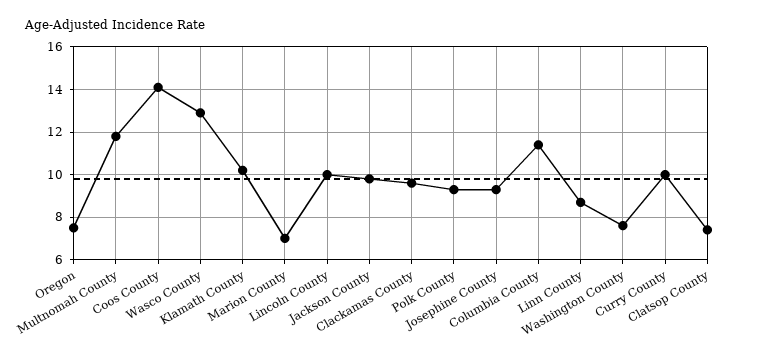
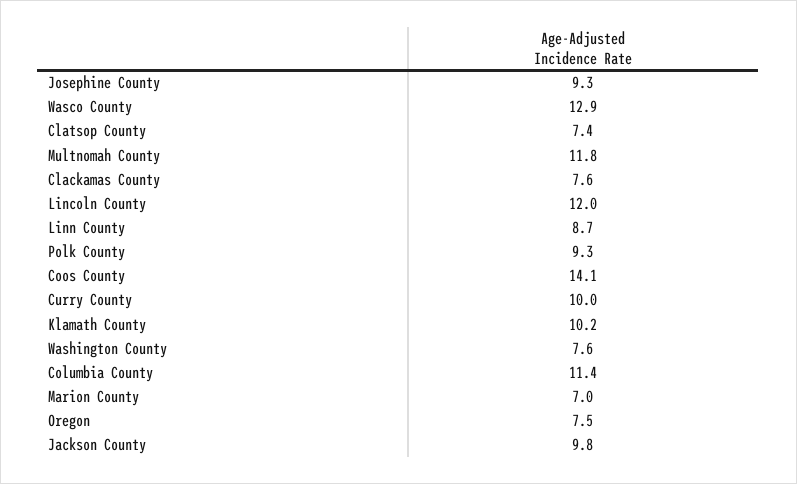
Lincoln County: 10 -> 12
Clackamas County: 9.5 -> 7.6

